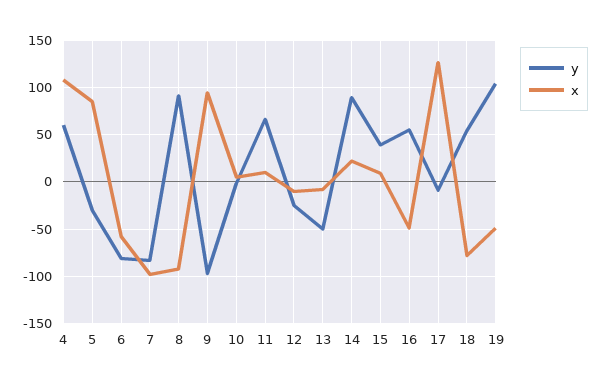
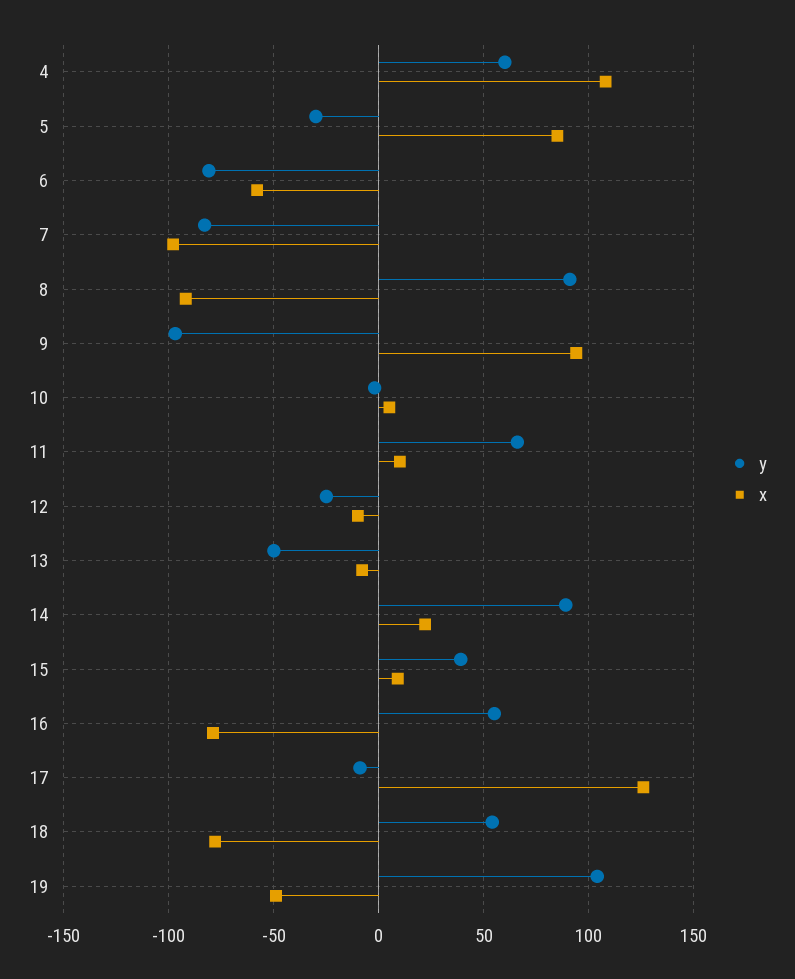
x, 16: -50 -> -80

